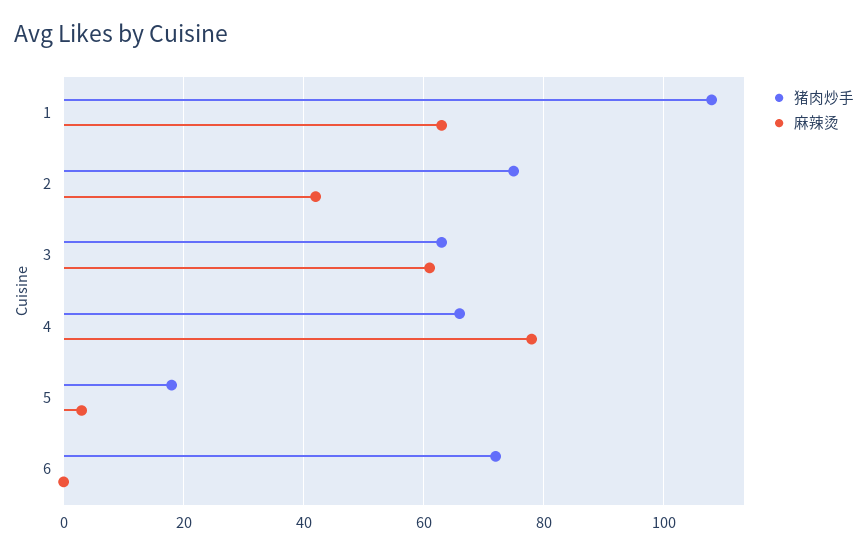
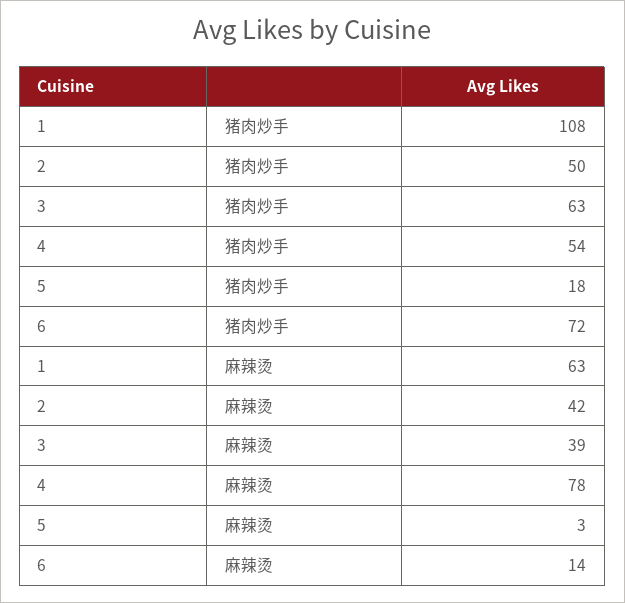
猪肉炒手, 2: 75 -> 50
麻辣烫, 3: 60 -> 39
猪肉炒手, 4: 65 -> 54
麻辣烫, 6: 0 -> 14

